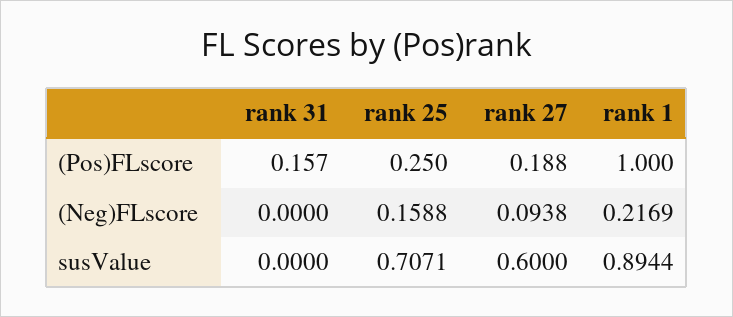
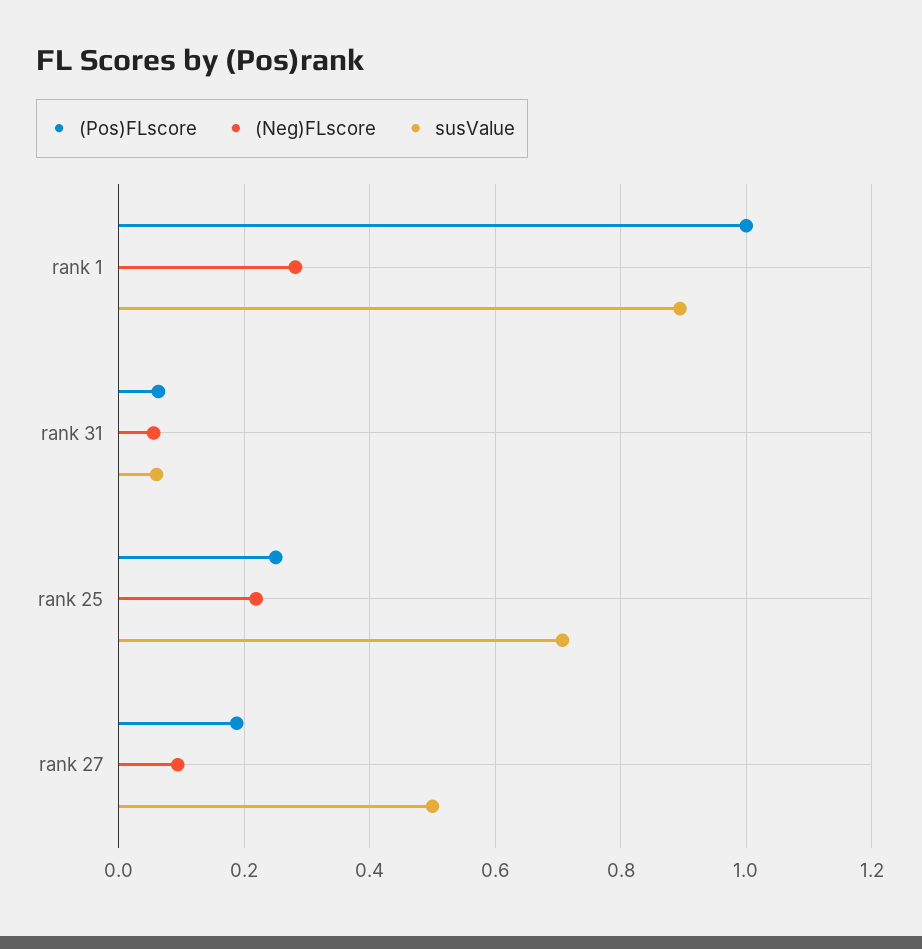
(Pos)FLscore, rank 31: 0.157 -> 0.06
(Neg)FLscore, rank 31: 0 -> 0.06
(Neg)FLscore, rank 25: 0.1588 -> 0.22
(Neg)FLscore, rank 1: 0.2169 -> 0.28
susValue, rank 31: 0 -> 0.06
susValue, rank 27: 0.6 -> 0.5

